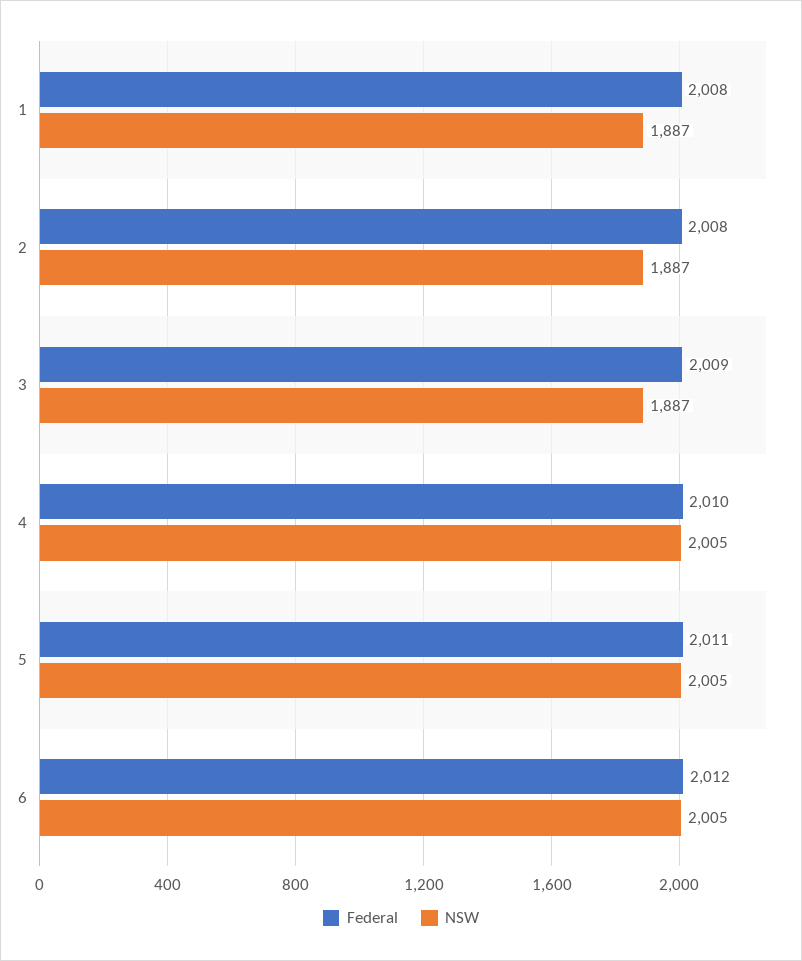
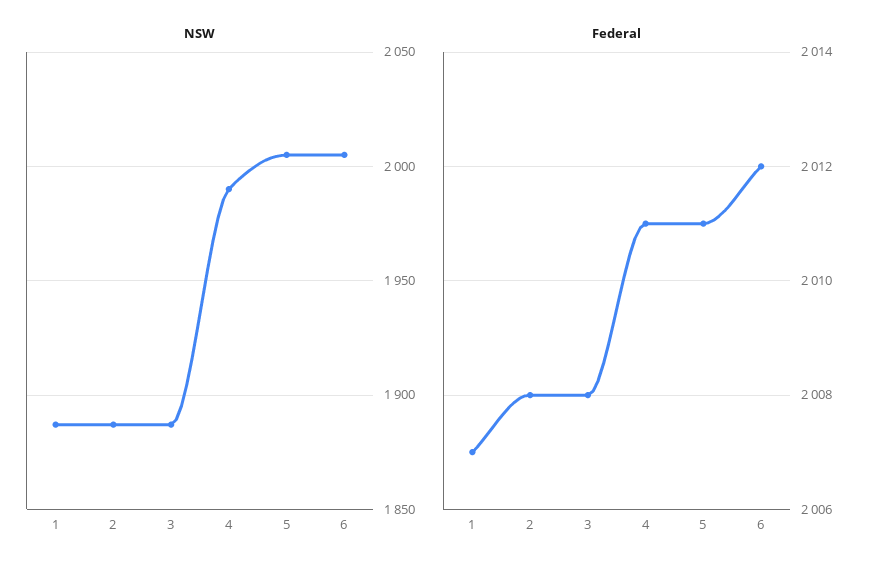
Federal, 1: 2008 -> 2007
Federal, 3: 2009 -> 2008
Federal, 4: 2010 -> 2011
NSW, 4: 2005 -> 1990

